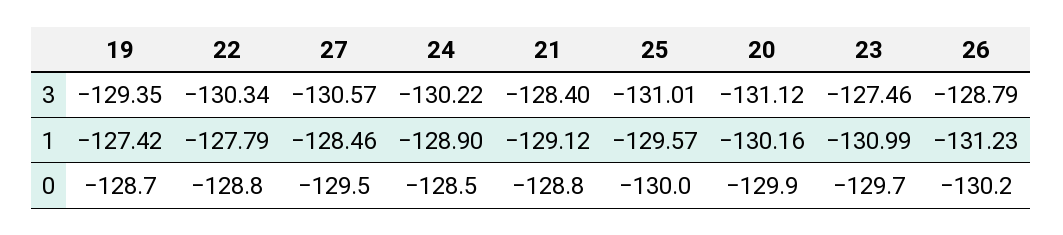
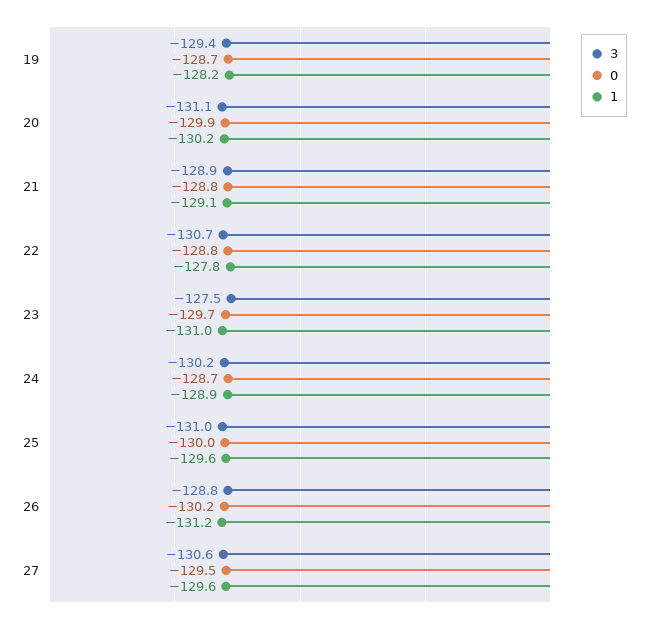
3, 22: -130.34 -> -130.7
3, 21: -128.4 -> -128.9
1, 19: -127.42 -> -128.2
1, 27: -128.46 -> -129.6
0, 24: -128.5 -> -128.7

